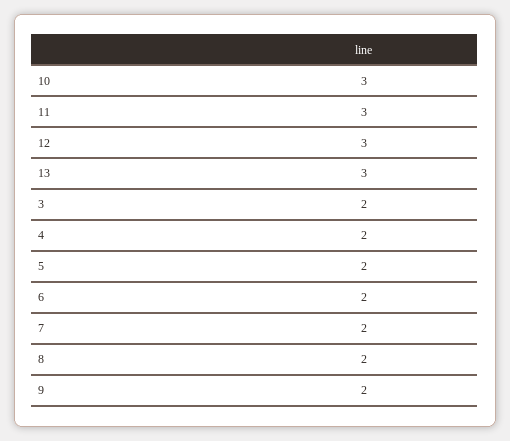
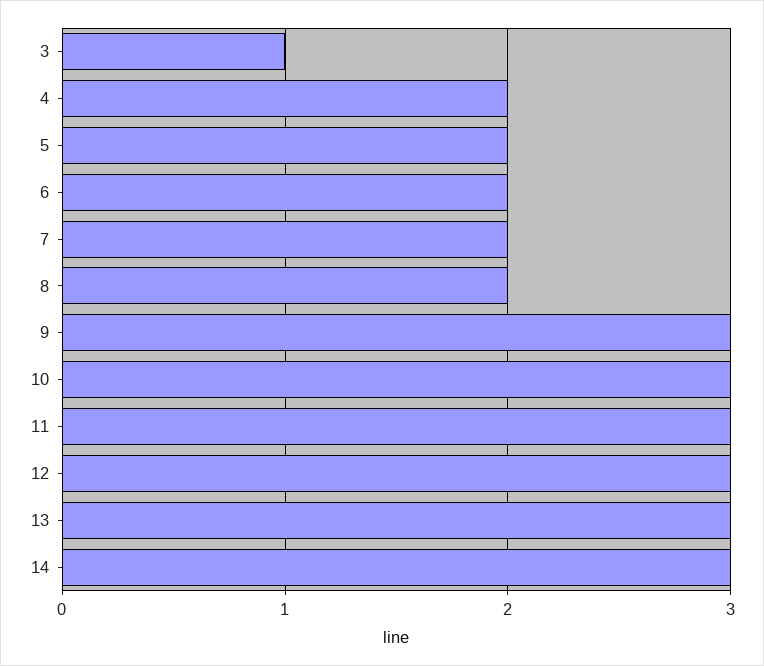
3: 2 -> 1
9: 2 -> 3
14: none -> 3

